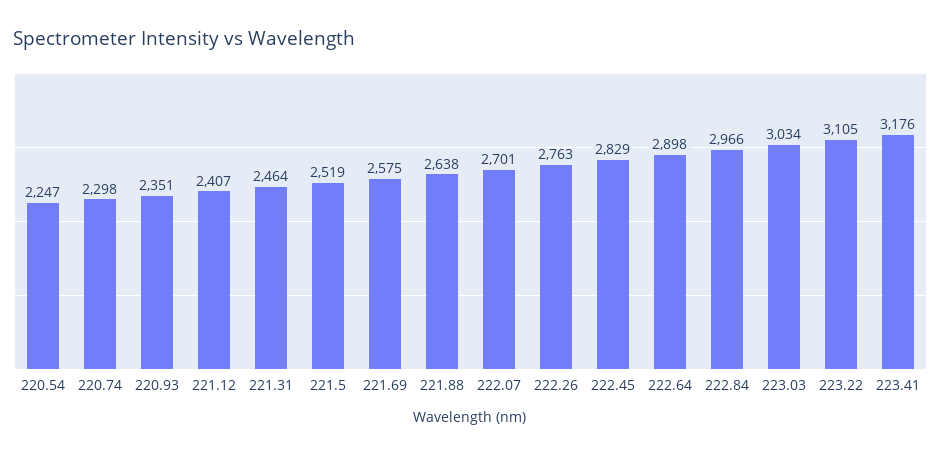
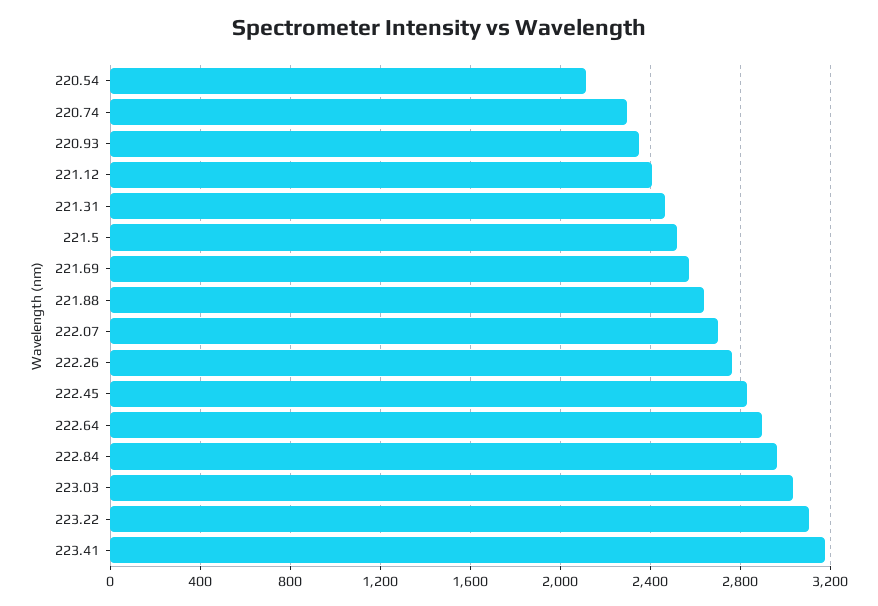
220.54: 2247 -> 2100

